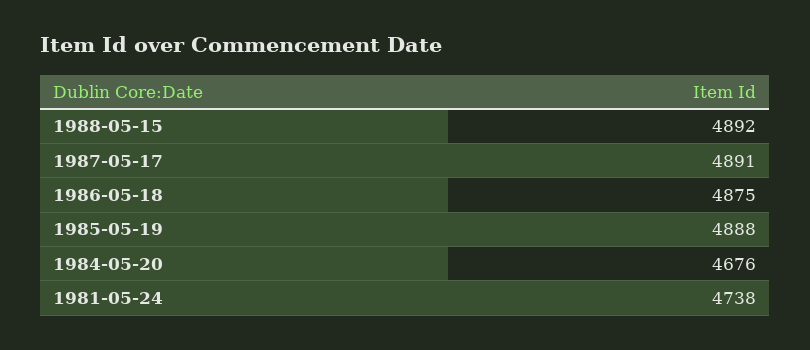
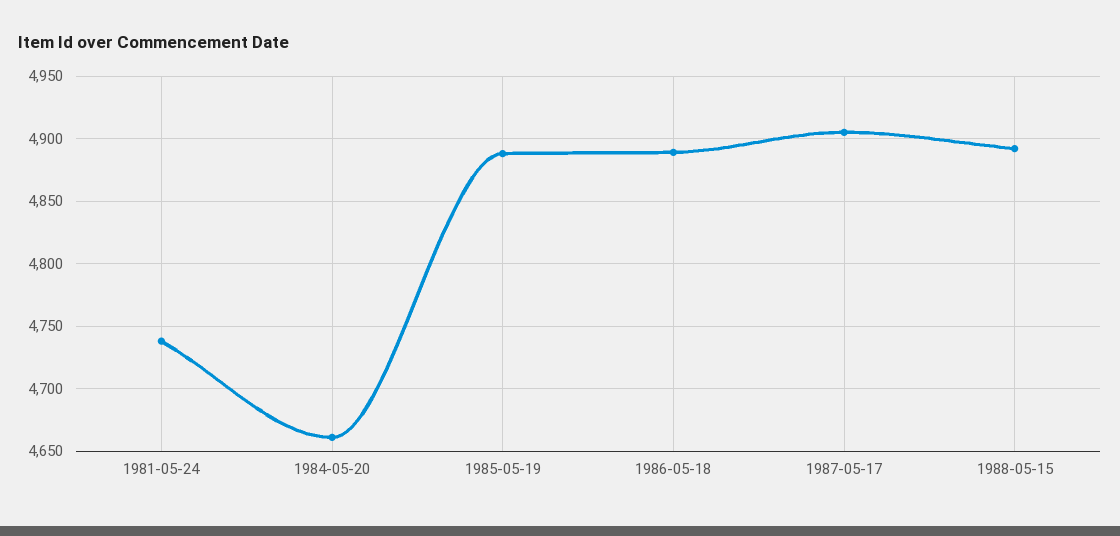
1987-05-17: 4891 -> 4905
1986-05-18: 4875 -> 4890
1984-05-20: 4676 -> 4660

